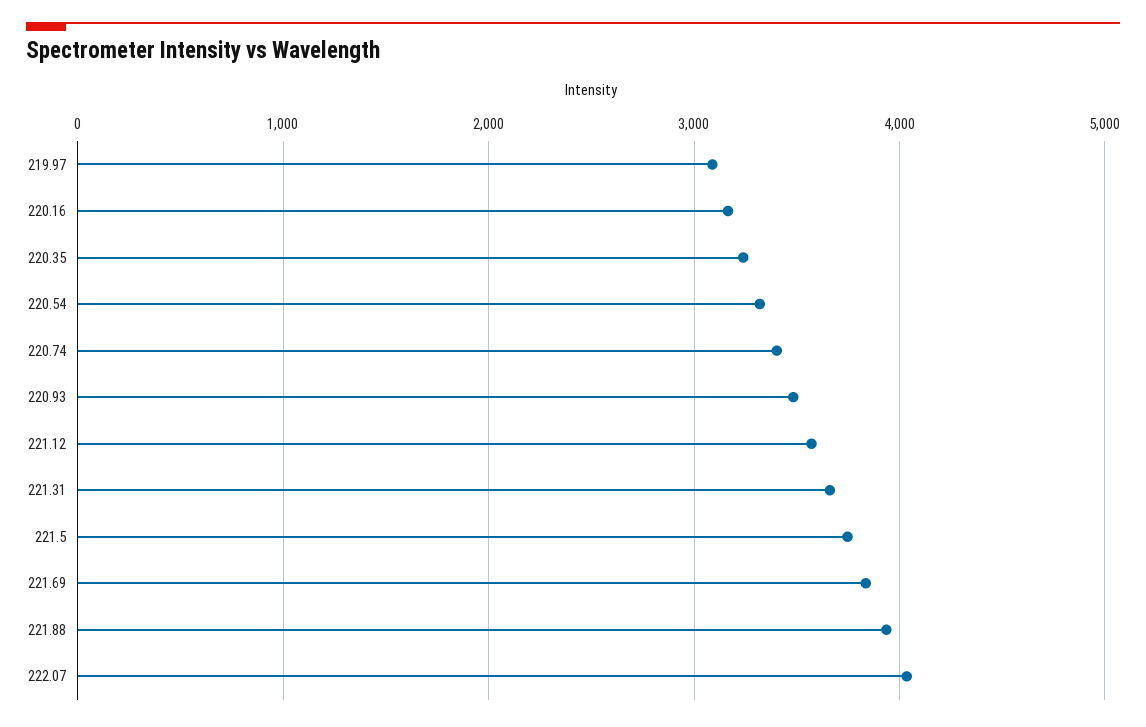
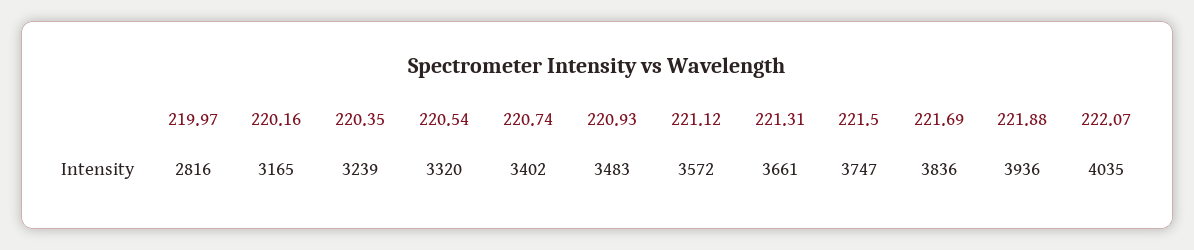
219.97: 3100 -> 2816

